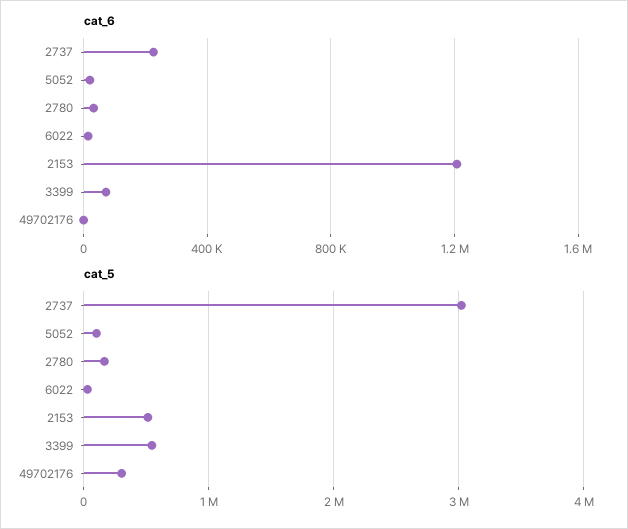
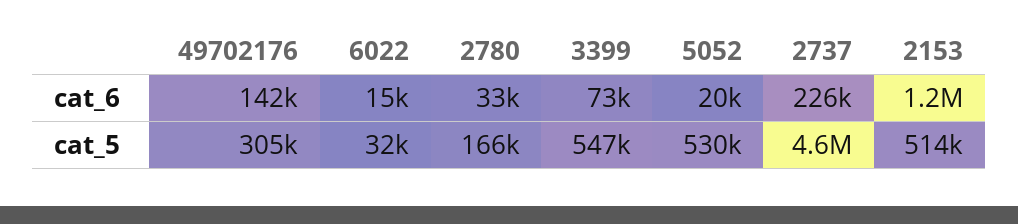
cat_6, 49702176: 0 -> 142000
cat_5, 2737: 3000000 -> 4600000
cat_5, 5052: 100000 -> 530000

